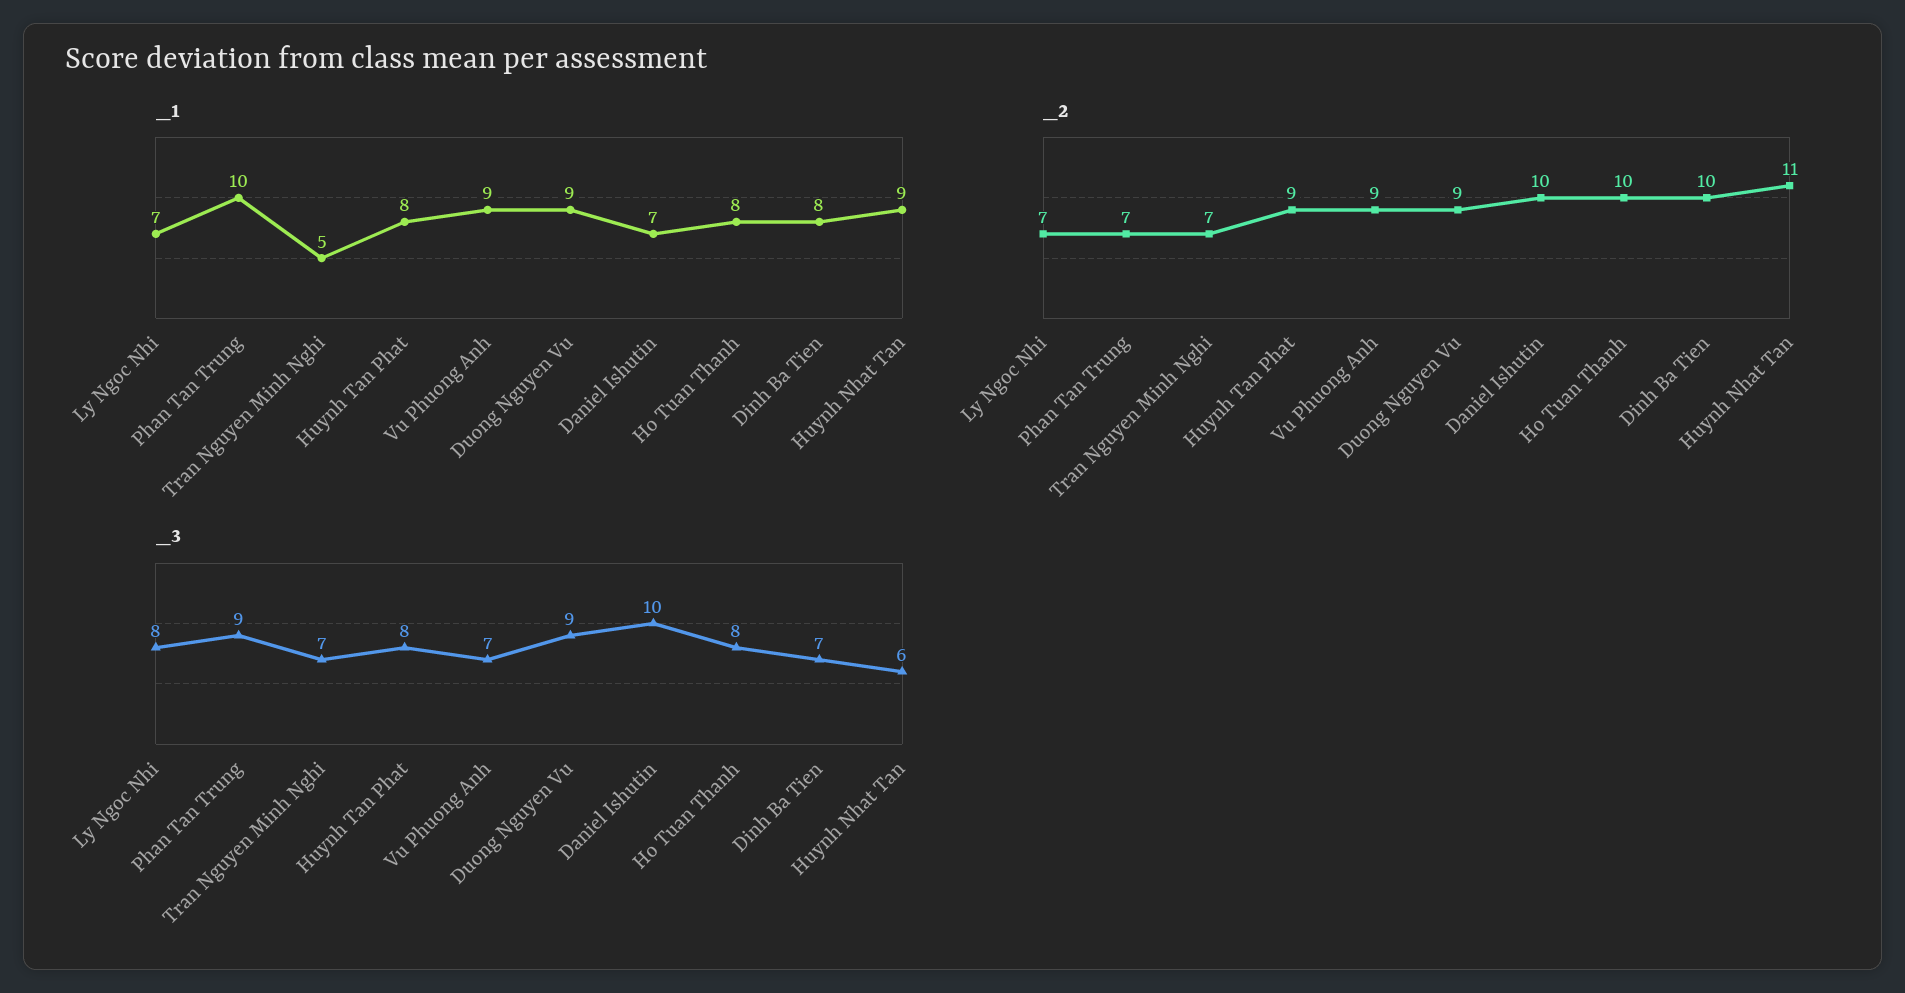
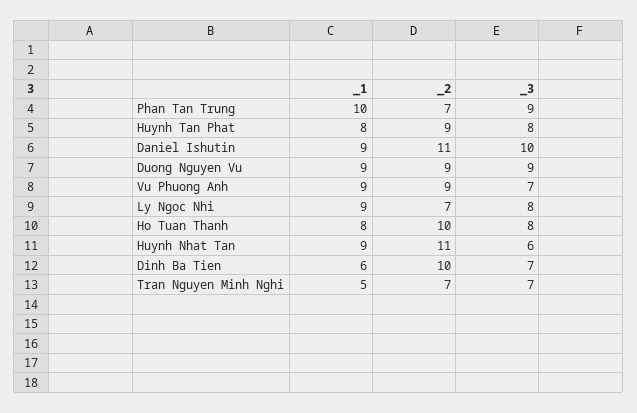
_1, Ly Ngoc Nhi: 7 -> 9
_1, Daniel Ishutin: 7 -> 9
_1, Dinh Ba Tien: 8 -> 6
_2, Daniel Ishutin: 10 -> 11

